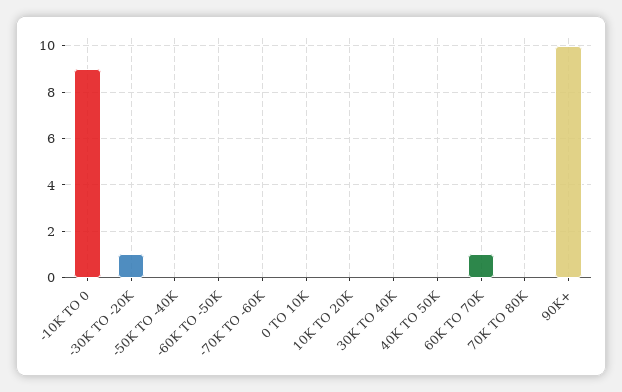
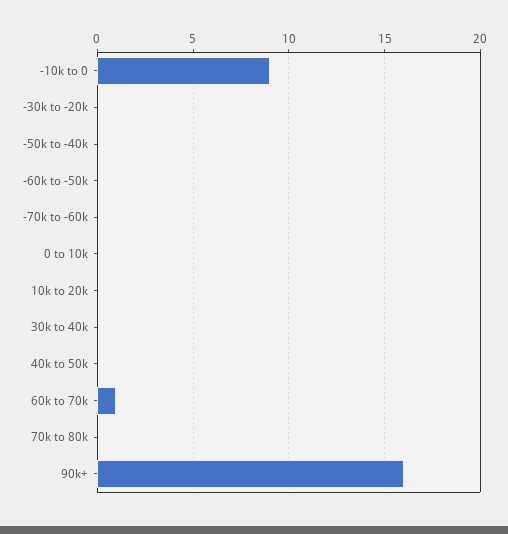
-30K TO -20K: 1 -> 0
90K+: 10 -> 16

